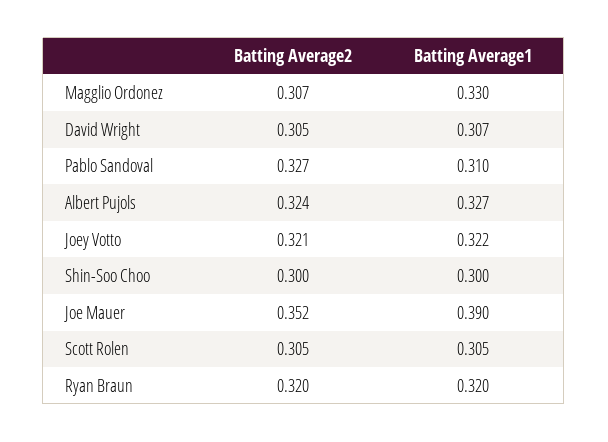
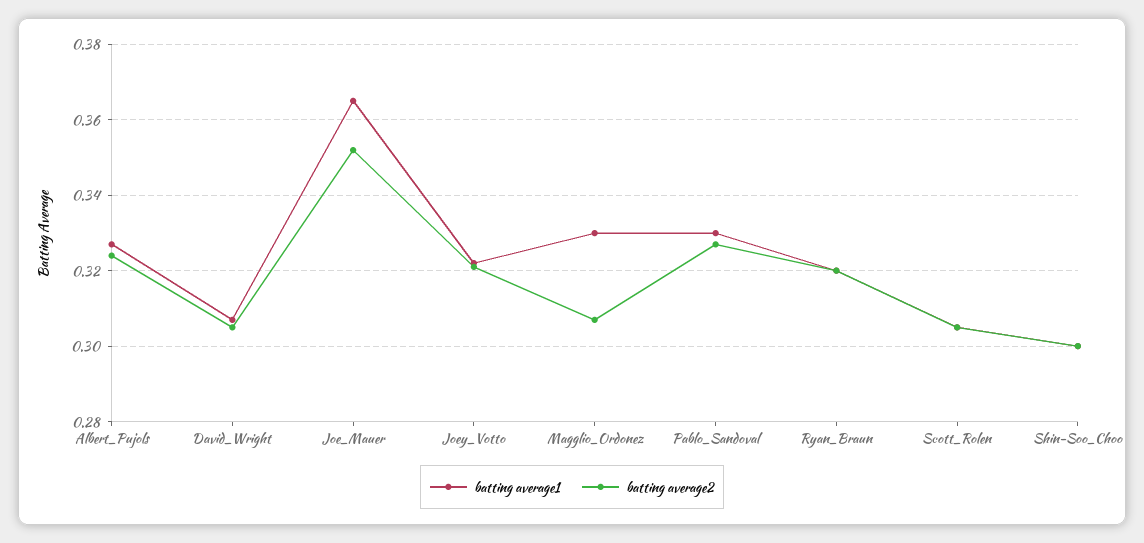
Batting Average1, Pablo Sandoval: 0.31 -> 0.33
Batting Average1, Joe Mauer: 0.39 -> 0.365

